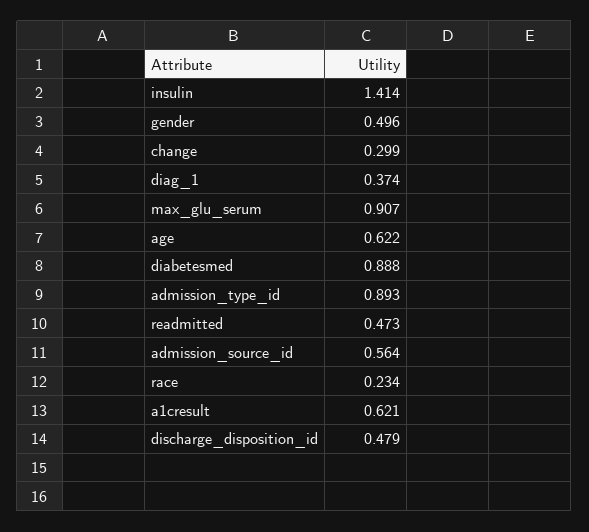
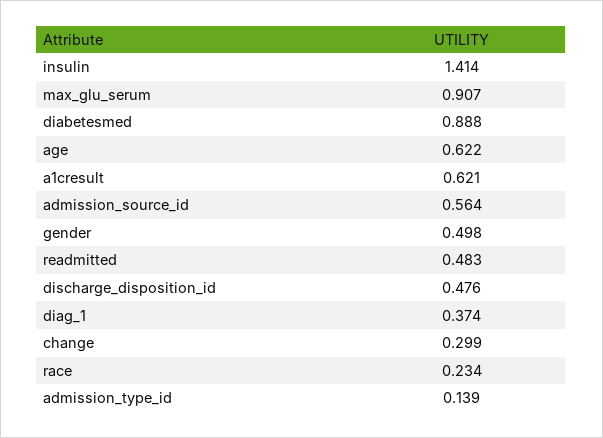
gender: 0.496 -> 0.498
admission_type_id: 0.893 -> 0.139
readmitted: 0.473 -> 0.483
discharge_disposition_id: 0.479 -> 0.476

